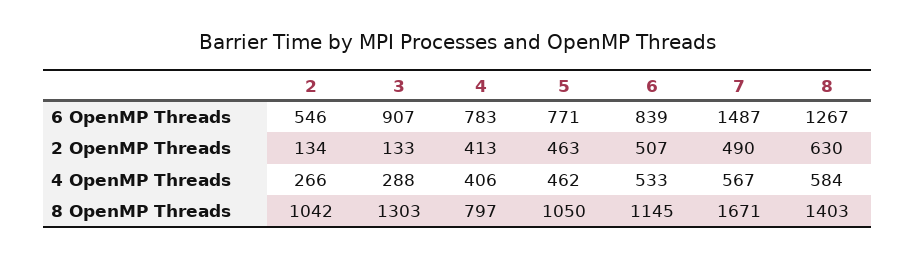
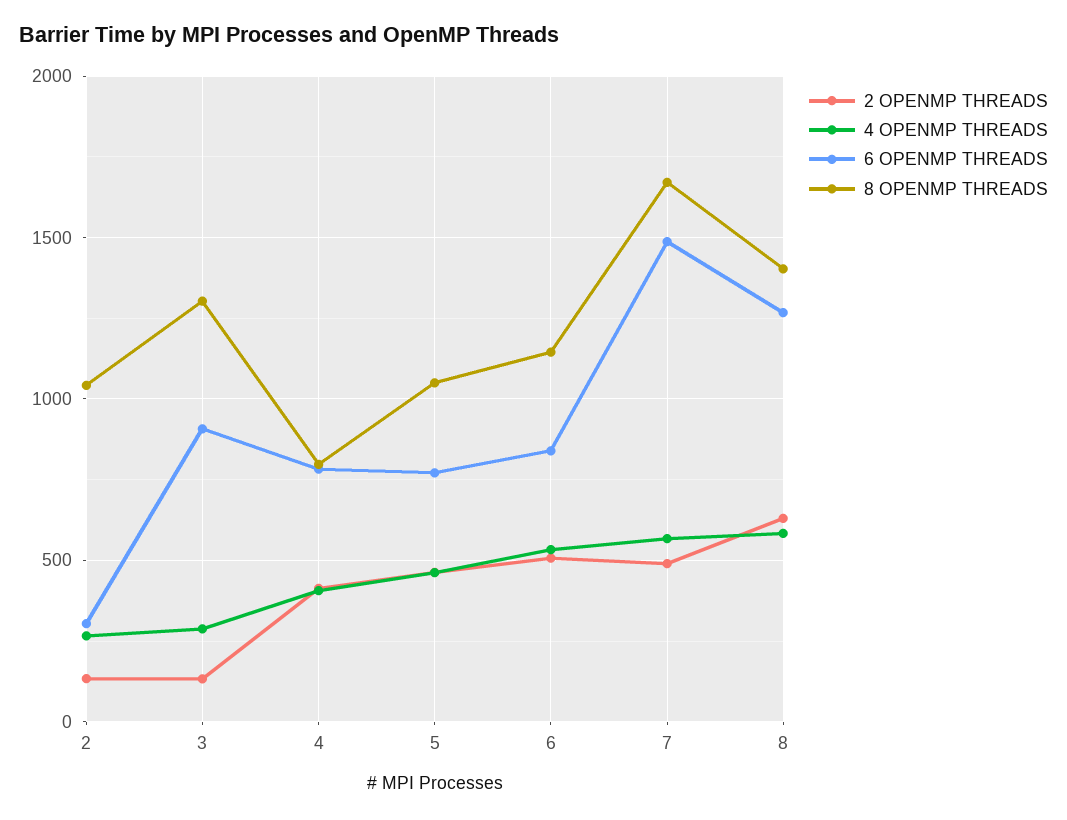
6 OpenMP Threads, 2: 546 -> 300

